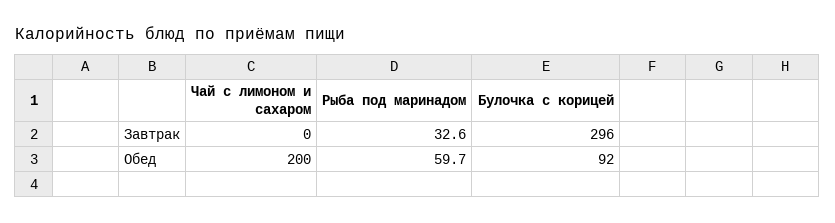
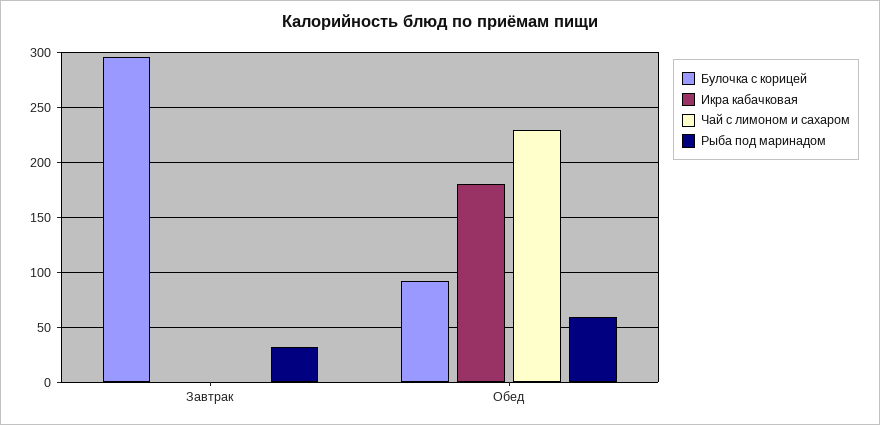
Чай с лимоном и сахаром, Обед: 200 -> 230
Икра кабачковая, Завтрак: none -> 0
Икра кабачковая, Обед: none -> 180

